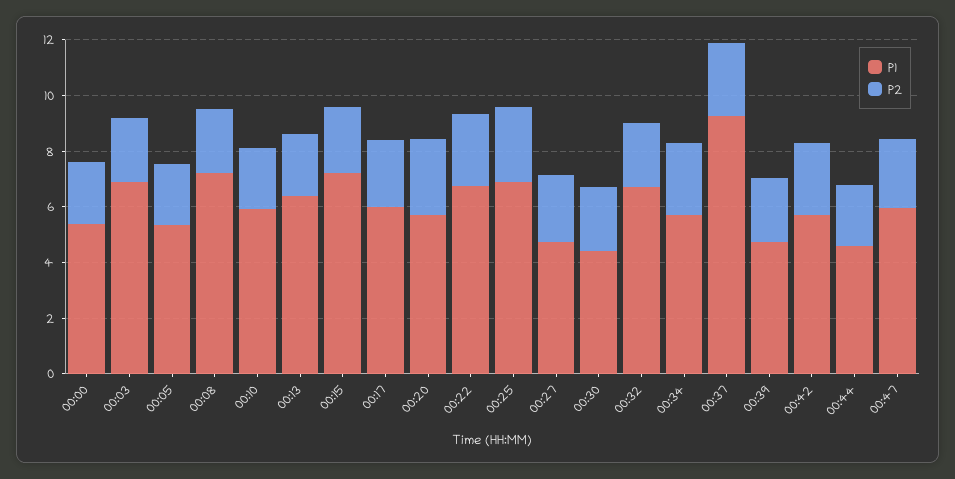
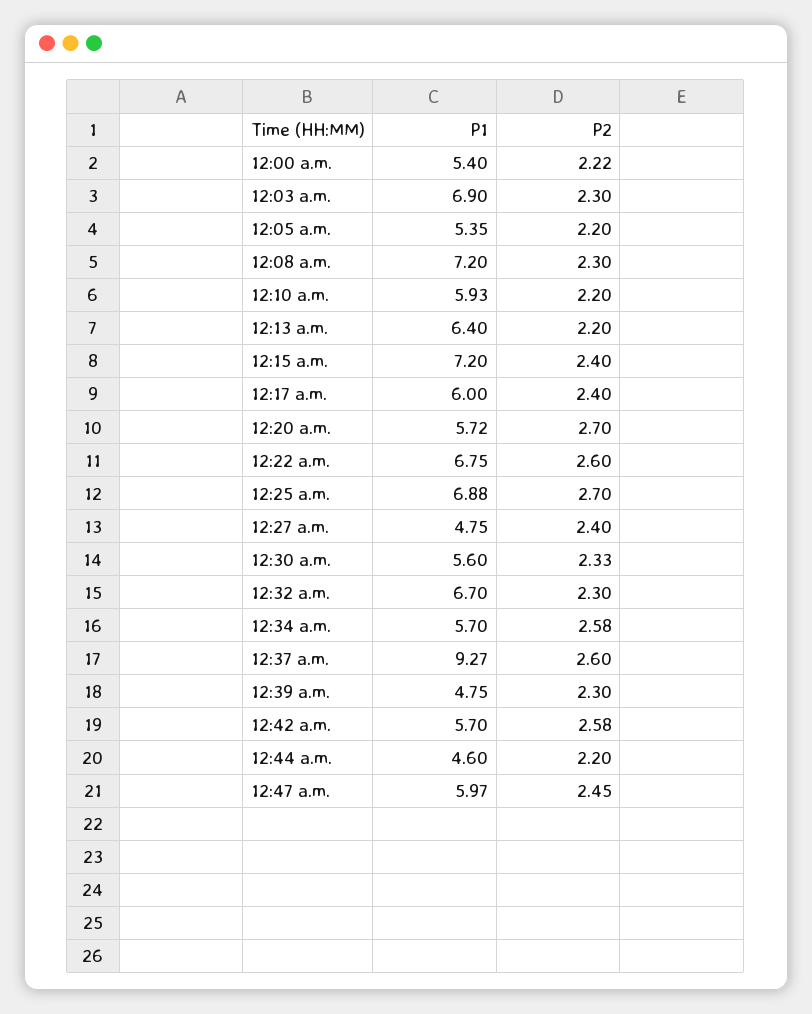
P1, 00:30: 4.5 -> 5.6

